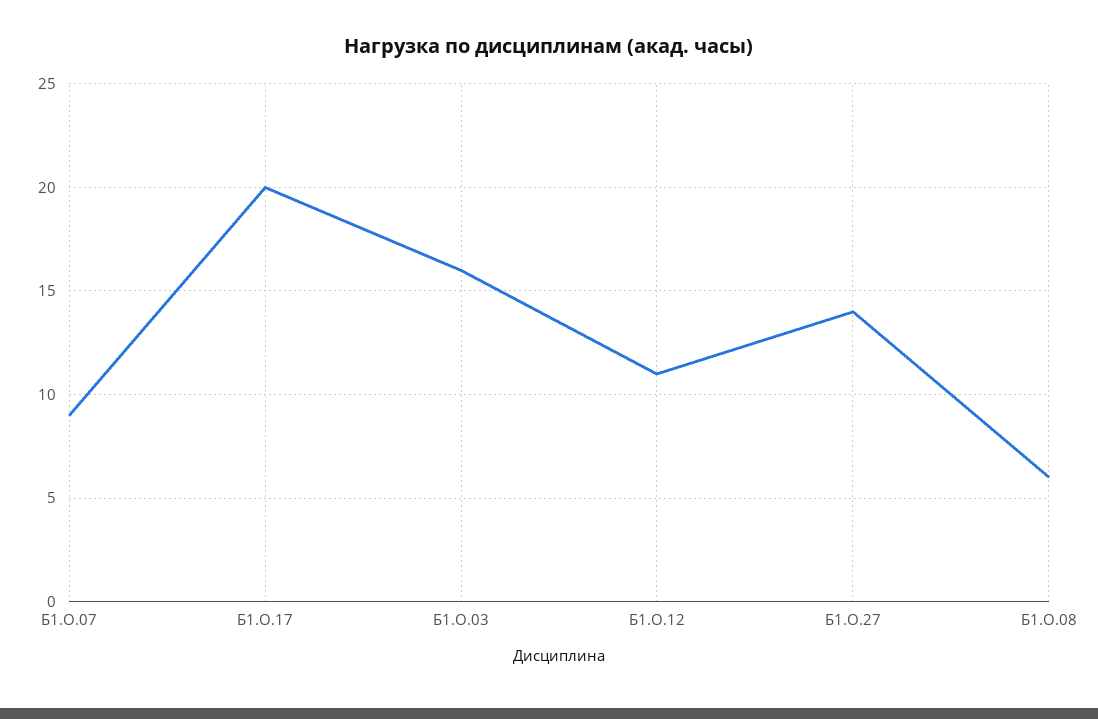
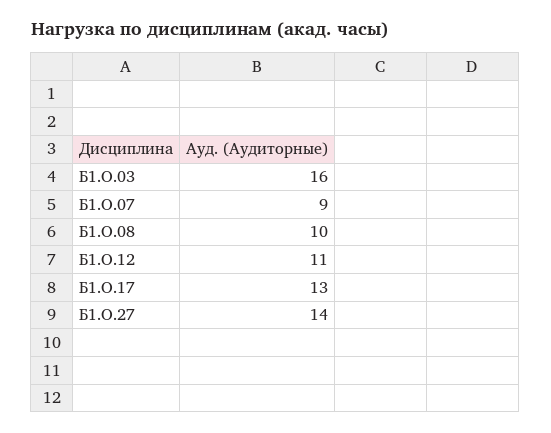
Б1.О.17: 20 -> 13
Б1.О.08: 6 -> 10

